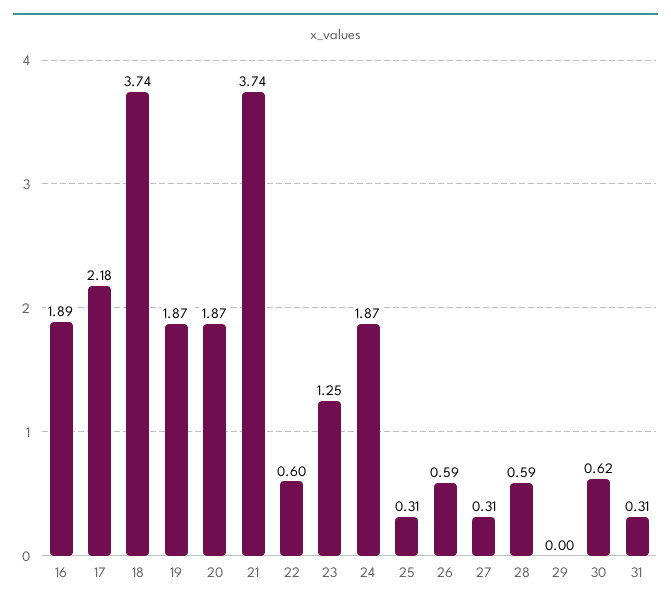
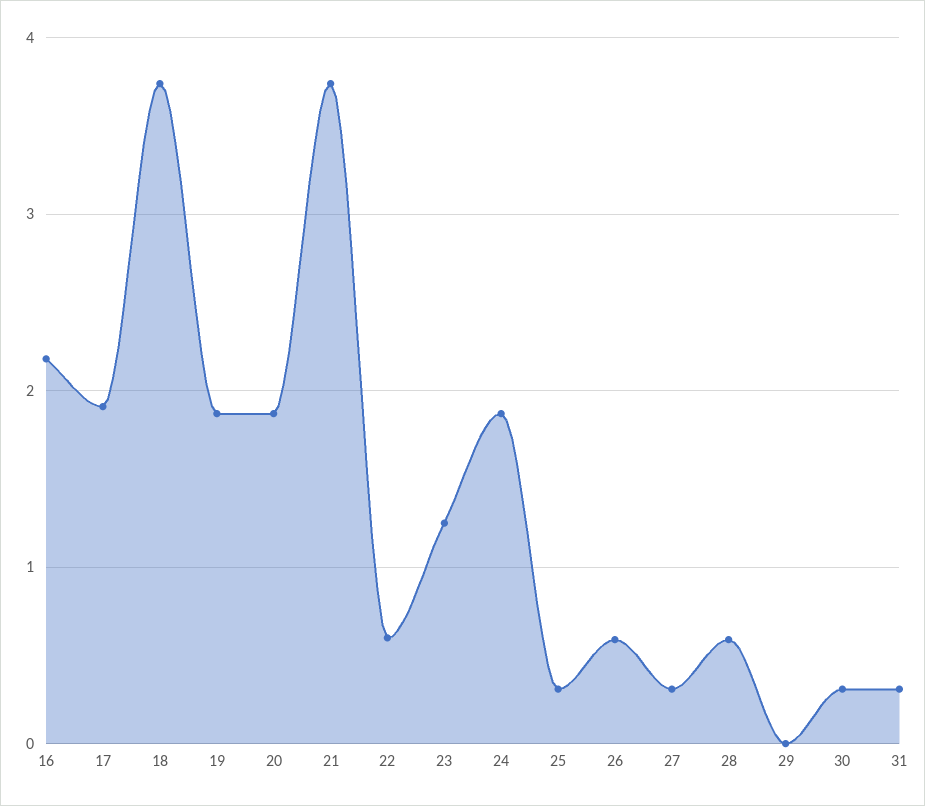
16: 1.89 -> 2.2
17: 2.18 -> 1.9
30: 0.62 -> 0.3

